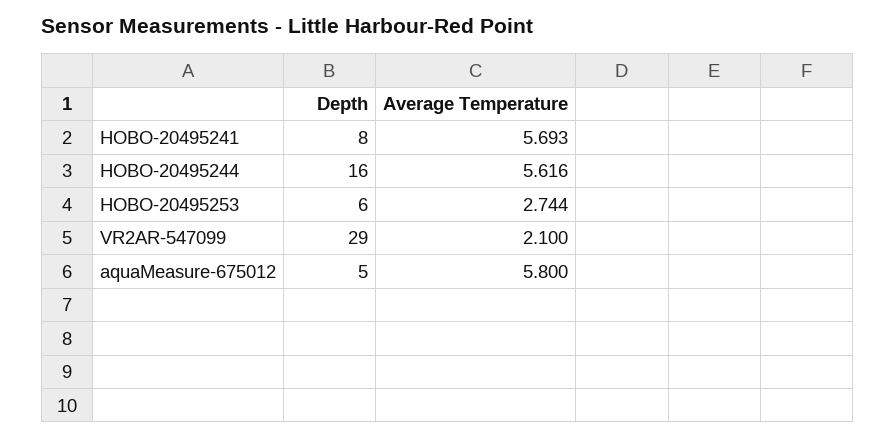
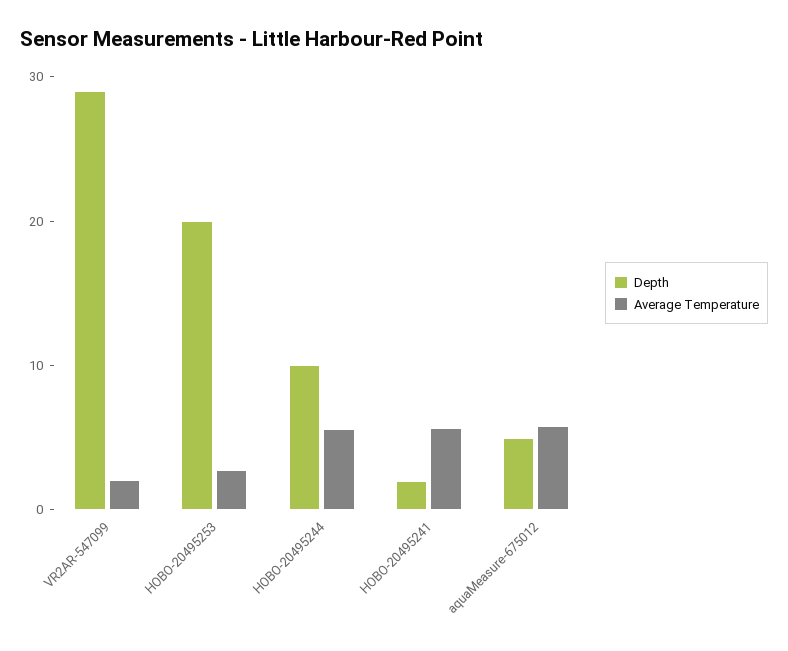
Depth, HOBO-20495241: 8 -> 2
Depth, HOBO-20495244: 16 -> 10
Depth, HOBO-20495253: 6 -> 20

